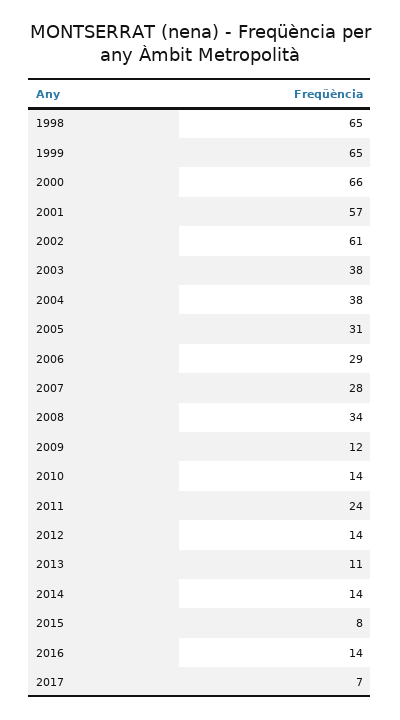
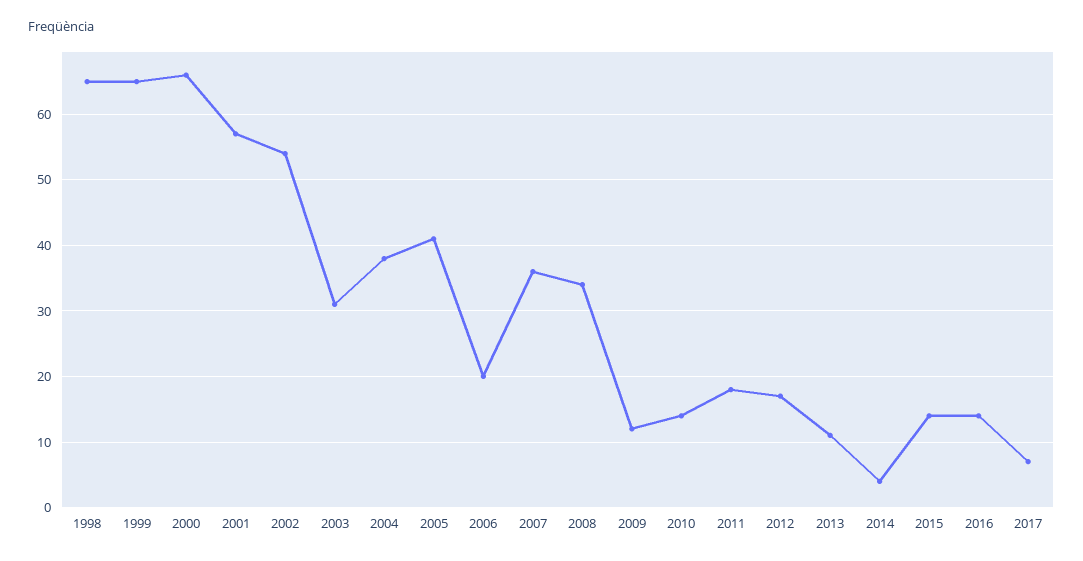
2002: 61 -> 54
2003: 38 -> 31
2005: 31 -> 41
2006: 29 -> 20
2007: 28 -> 36
2011: 24 -> 18
2012: 14 -> 17
2014: 14 -> 4
2015: 8 -> 14

